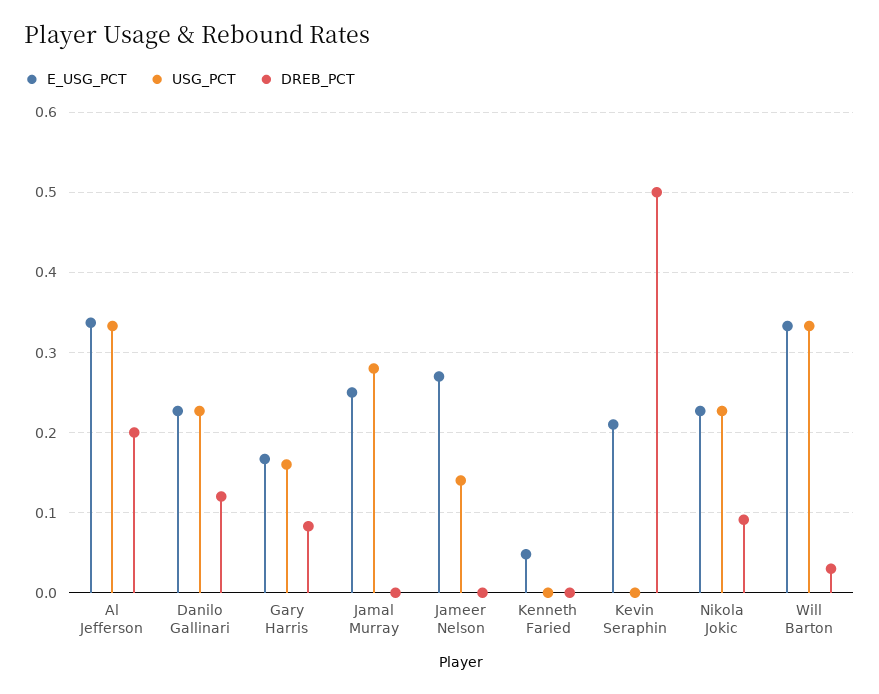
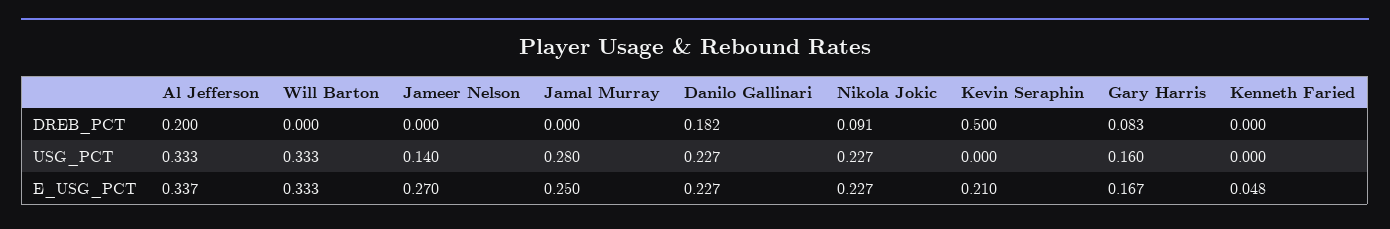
DREB_PCT, Danilo Gallinari: 0.12 -> 0.182
DREB_PCT, Will Barton: 0.03 -> 0

